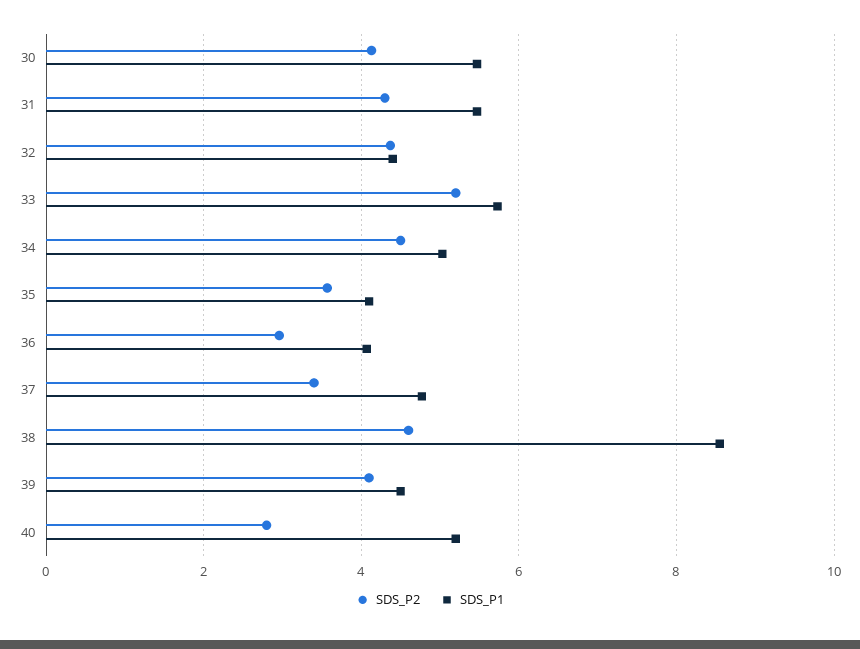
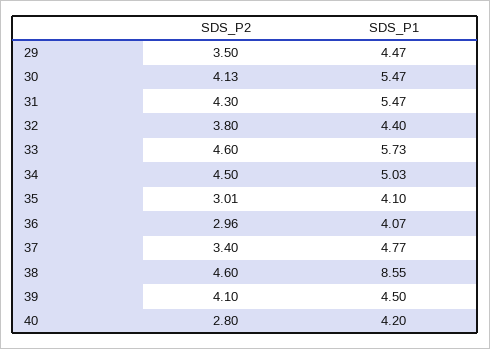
SDS_P2, 32: 4.4 -> 3.8
SDS_P2, 33: 5.2 -> 4.6
SDS_P2, 35: 3.6 -> 3.01
SDS_P1, 40: 5.2 -> 4.2
SDS_P2, 29: none -> 3.5
SDS_P1, 29: none -> 4.47

